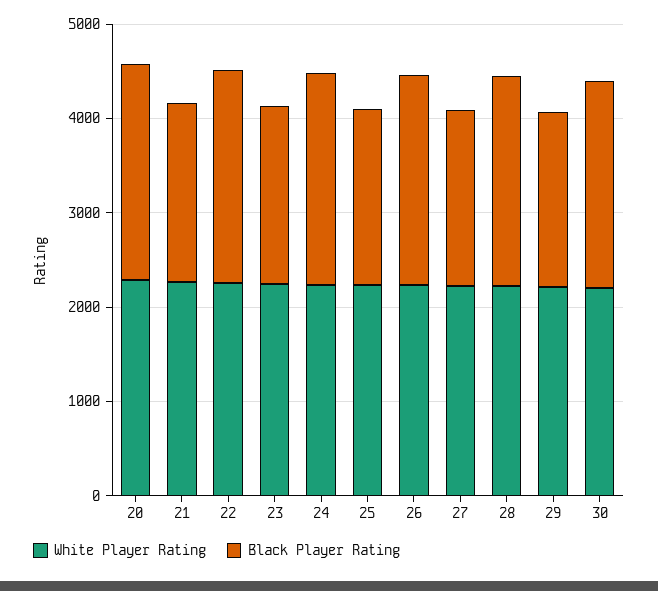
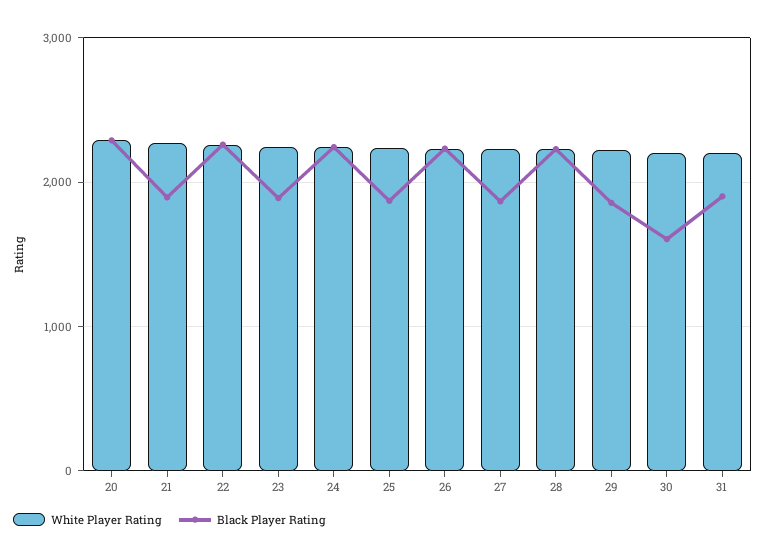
Black Player Rating, 30: 2200 -> 1600
White Player Rating, 31: none -> 2200
Black Player Rating, 31: none -> 1900

